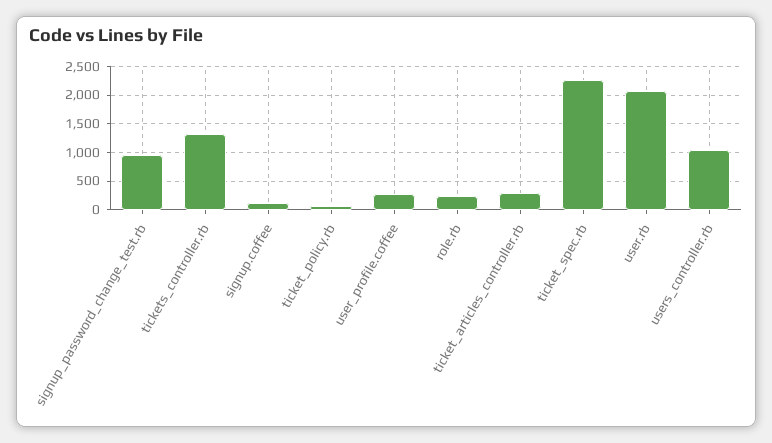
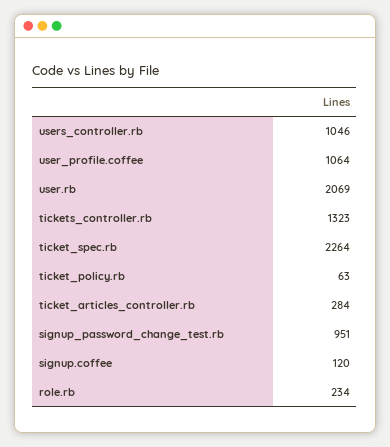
user_profile.coffee: 250 -> 1064

